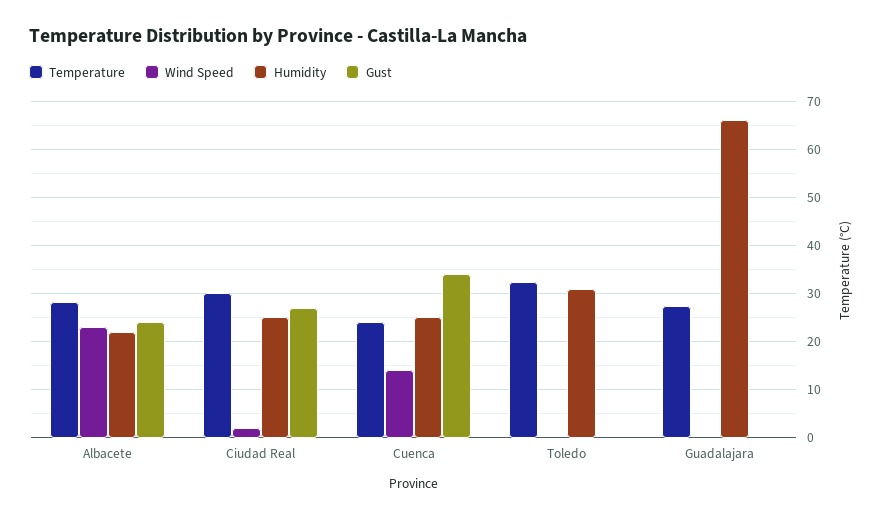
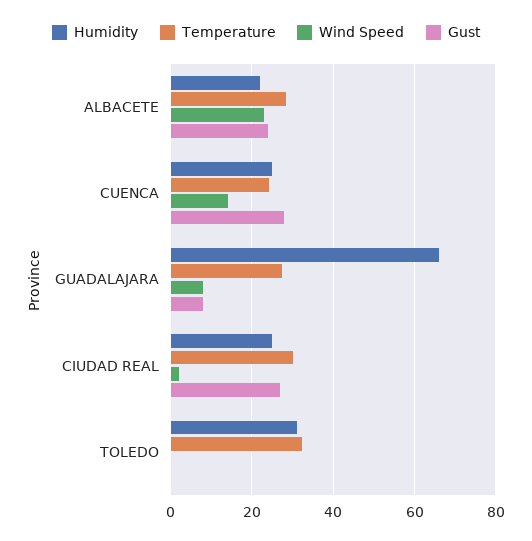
Gust, Cuenca: 34 -> 28
Wind Speed, Guadalajara: 0 -> 8
Gust, Guadalajara: 0 -> 8

